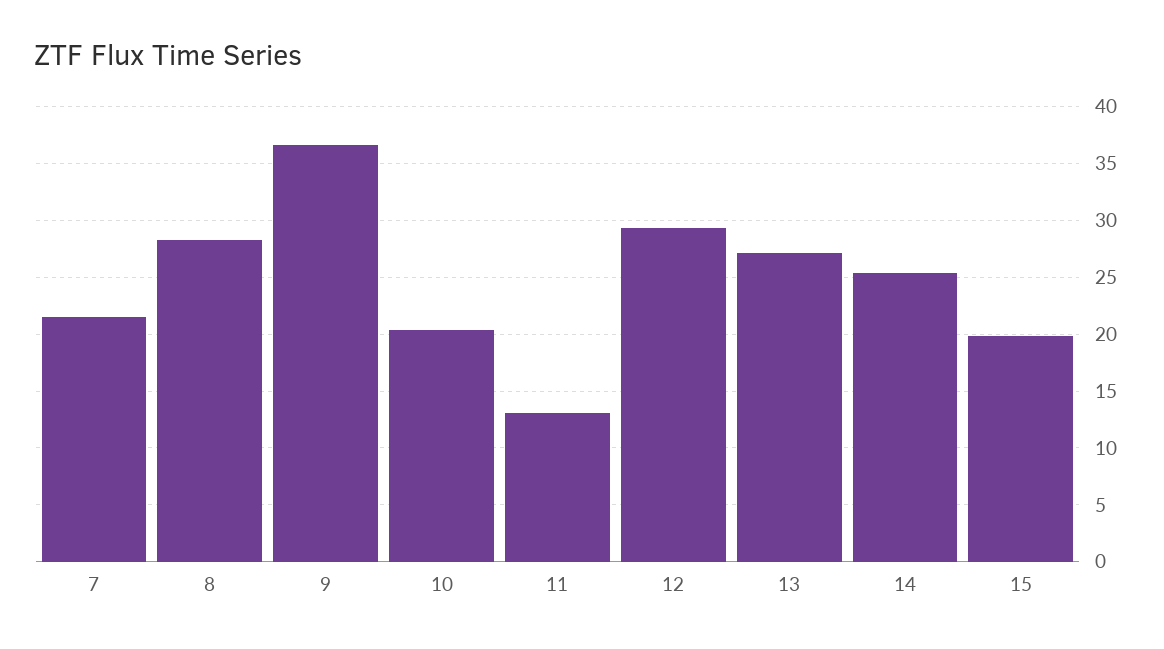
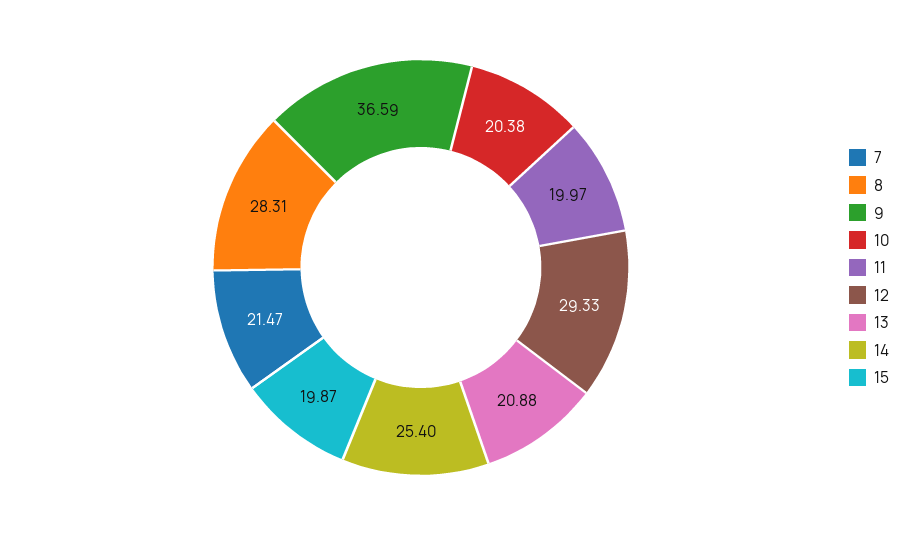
11: 13 -> 19.97
13: 27 -> 20.88

